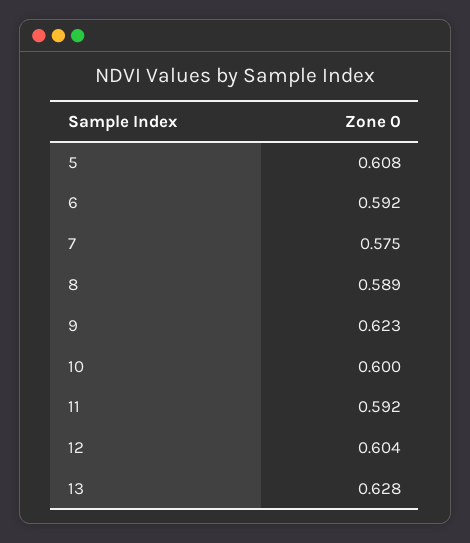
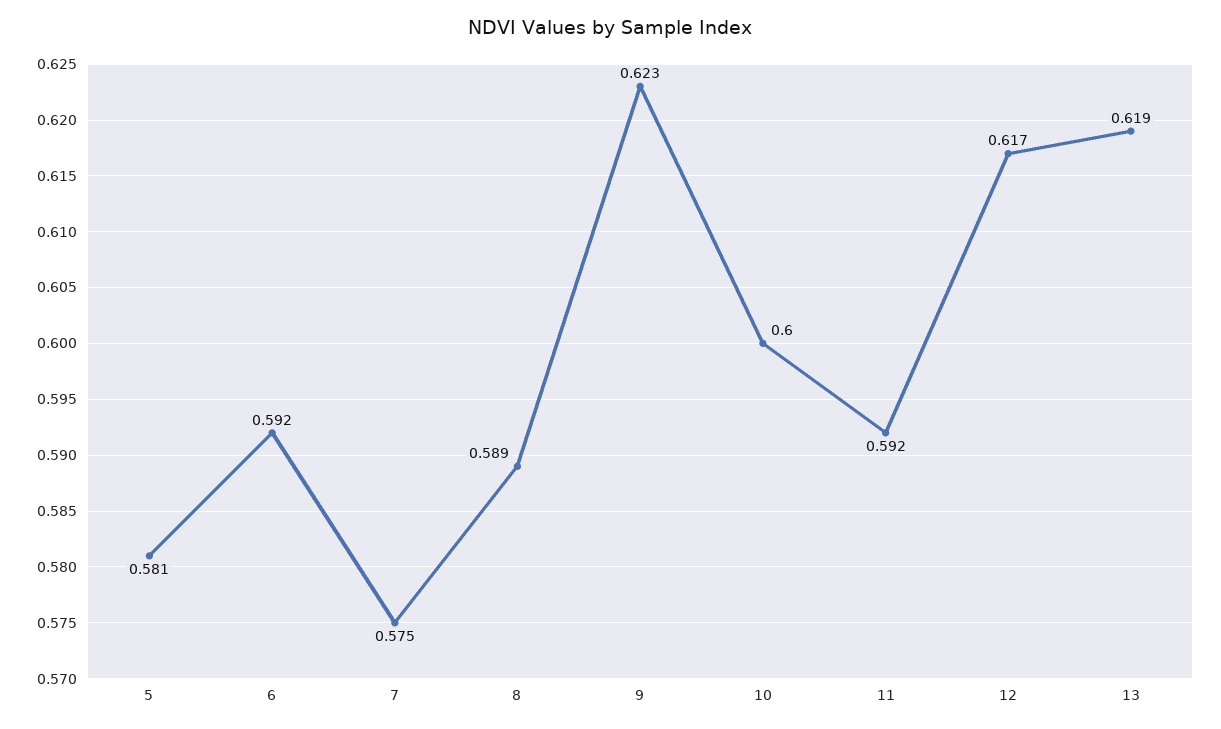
5: 0.608 -> 0.581
12: 0.604 -> 0.617
13: 0.628 -> 0.619

